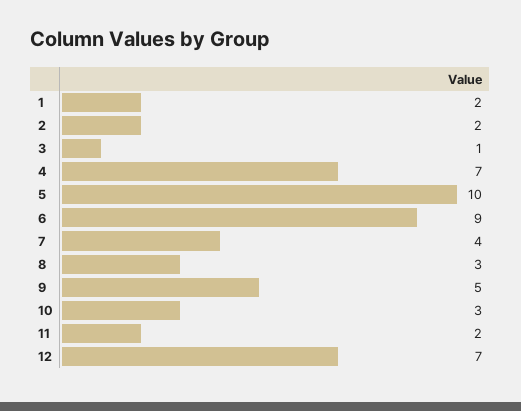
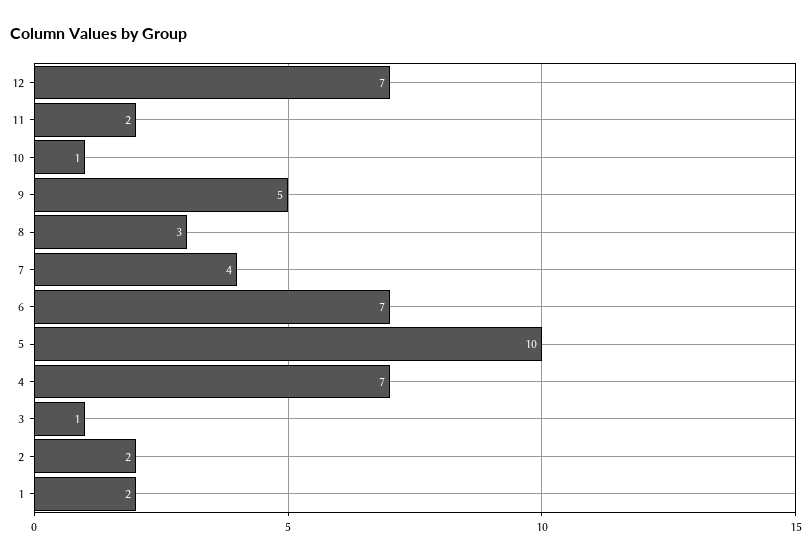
6: 9 -> 7
10: 3 -> 1

